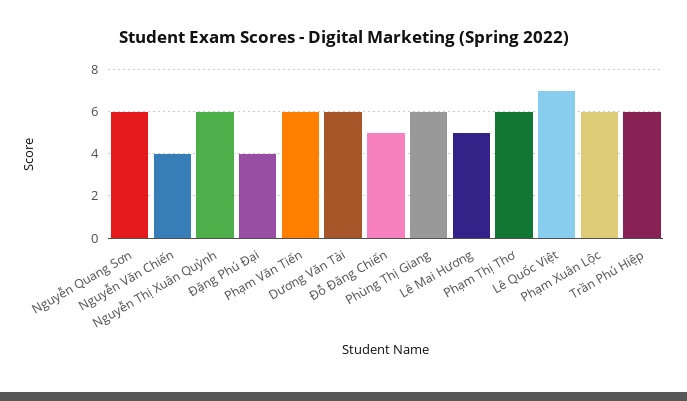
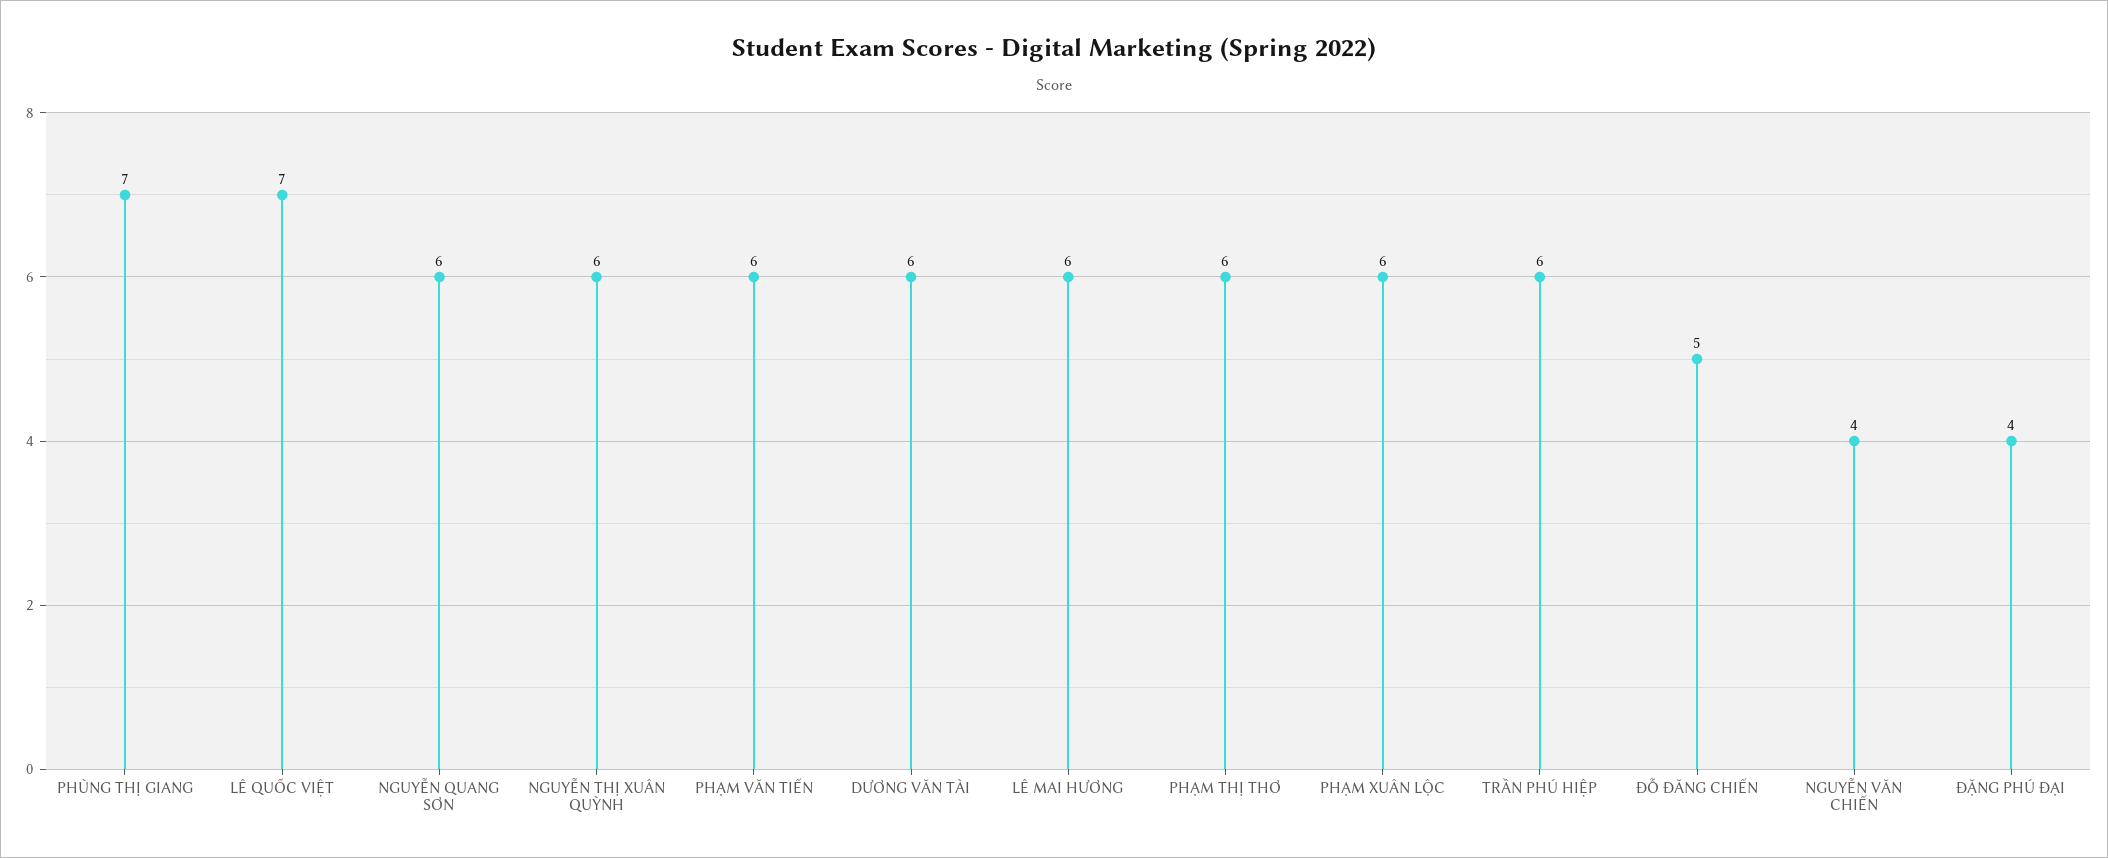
Phùng Thị Giang: 6 -> 7
Lê Mai Hương: 5 -> 6

